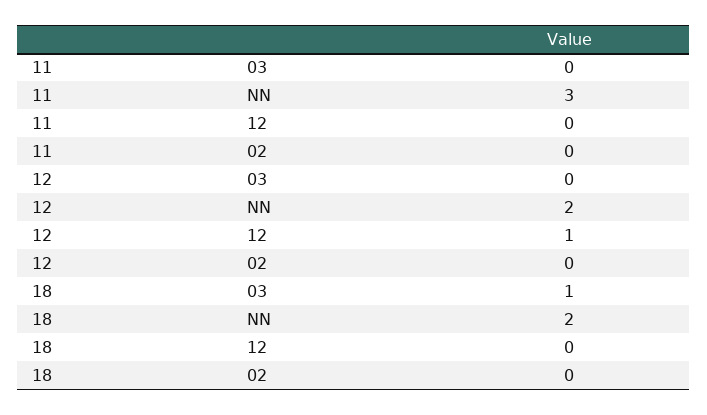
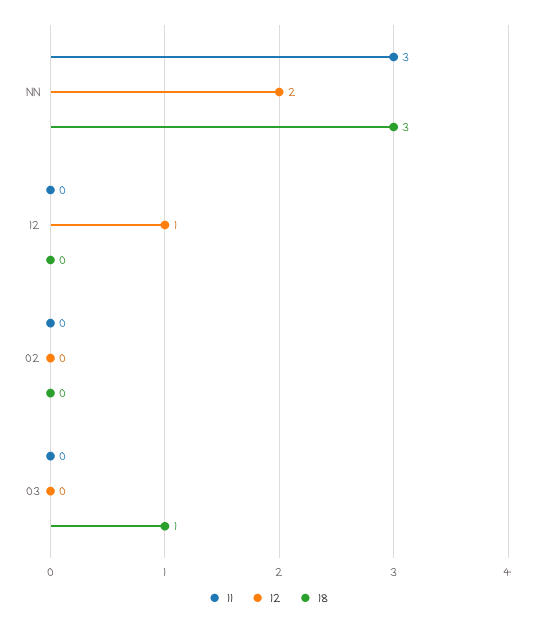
18, NN: 2 -> 3

